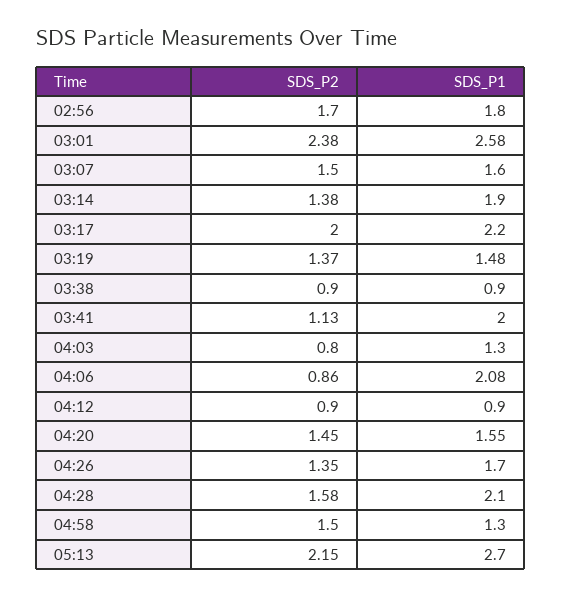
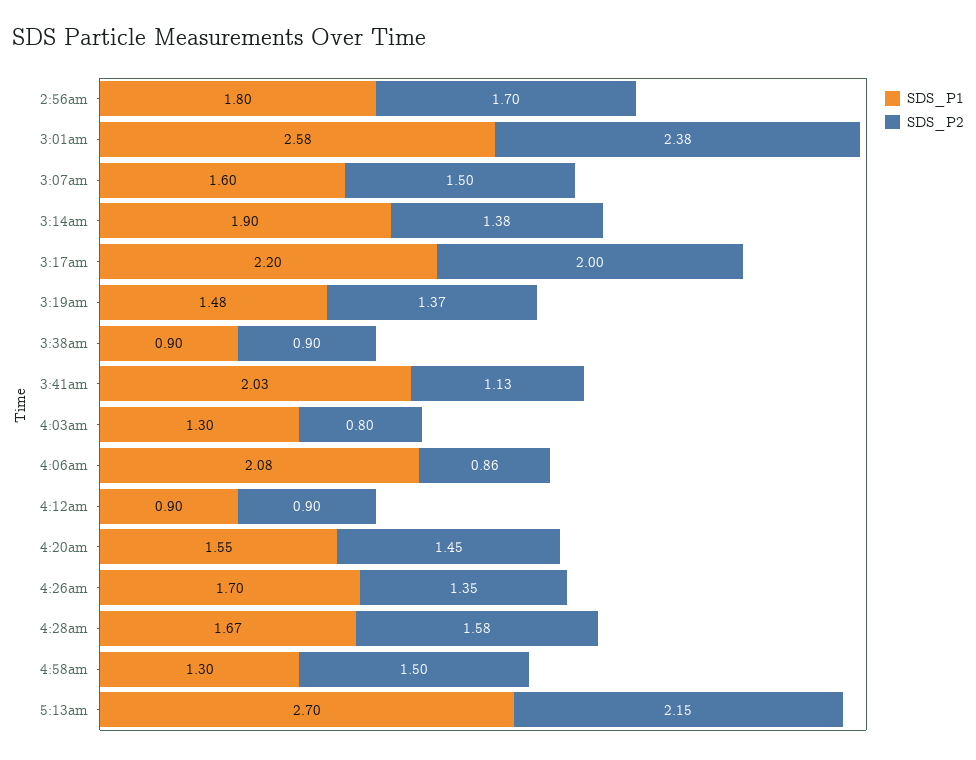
SDS_P1, 03:41: 2 -> 2.03
SDS_P1, 04:28: 2.1 -> 1.67

